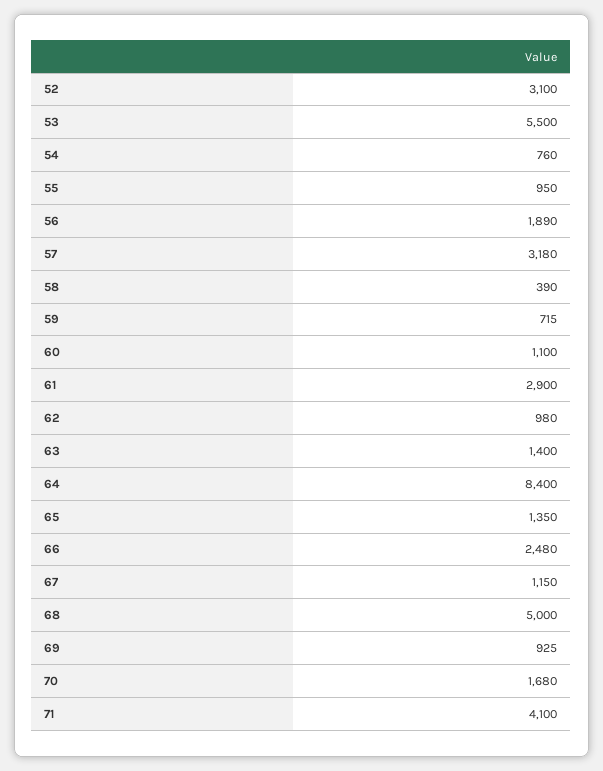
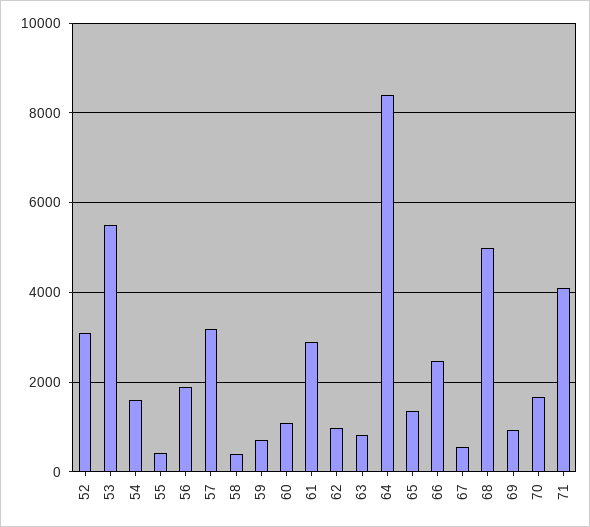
54: 760 -> 1600
55: 950 -> 400
63: 1400 -> 800
67: 1150 -> 600

